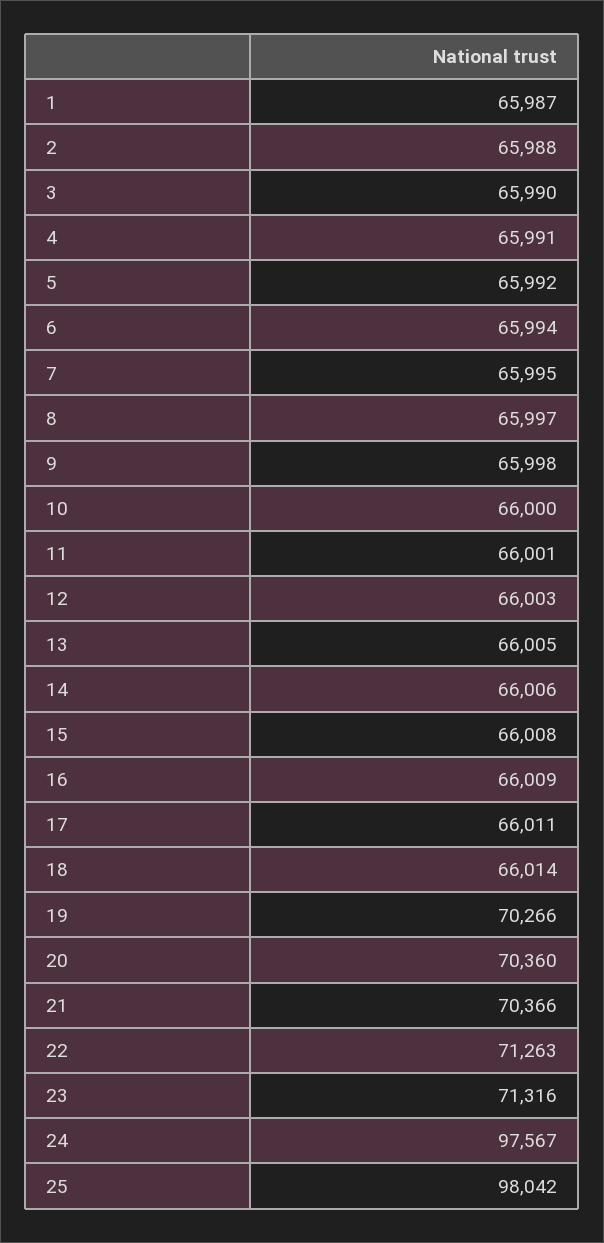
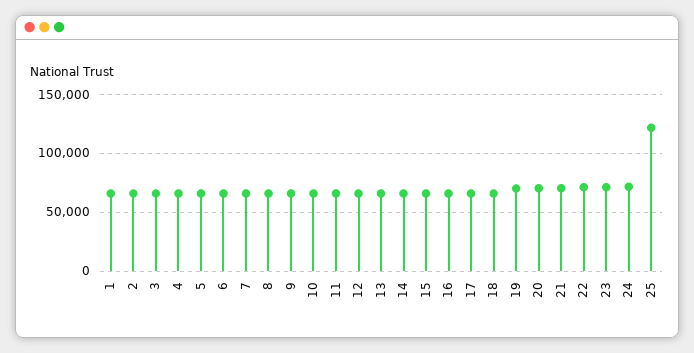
24: 97567 -> 70000
25: 98042 -> 120000

